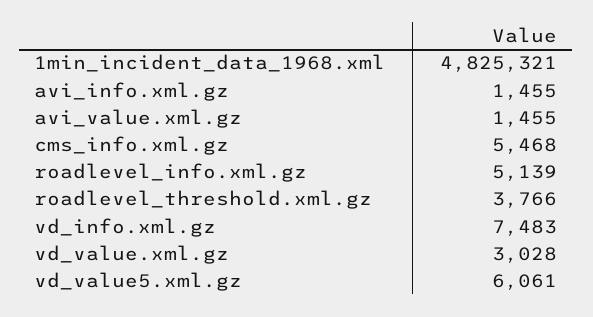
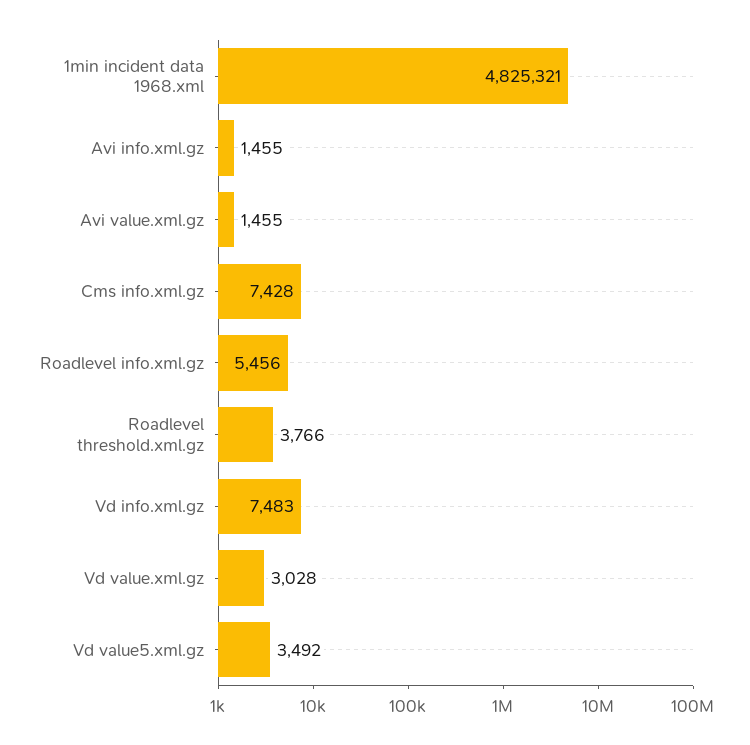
cms_info.xml.gz: 5468 -> 7428
roadlevel_info.xml.gz: 5139 -> 5456
vd_value5.xml.gz: 6061 -> 3492

